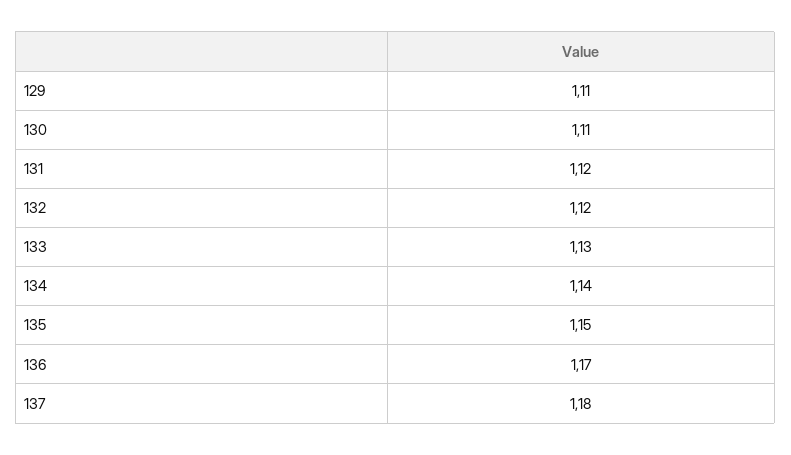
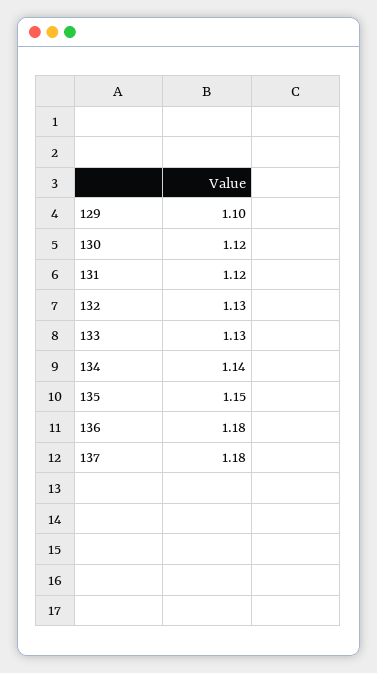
129: 1.11 -> 1.1
130: 1.11 -> 1.12
132: 1.12 -> 1.13
136: 1.17 -> 1.18

